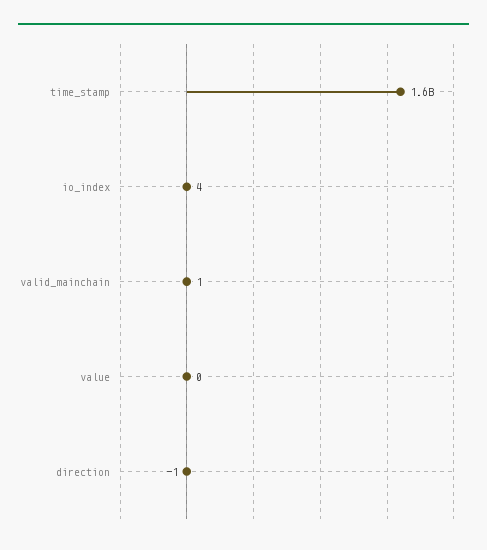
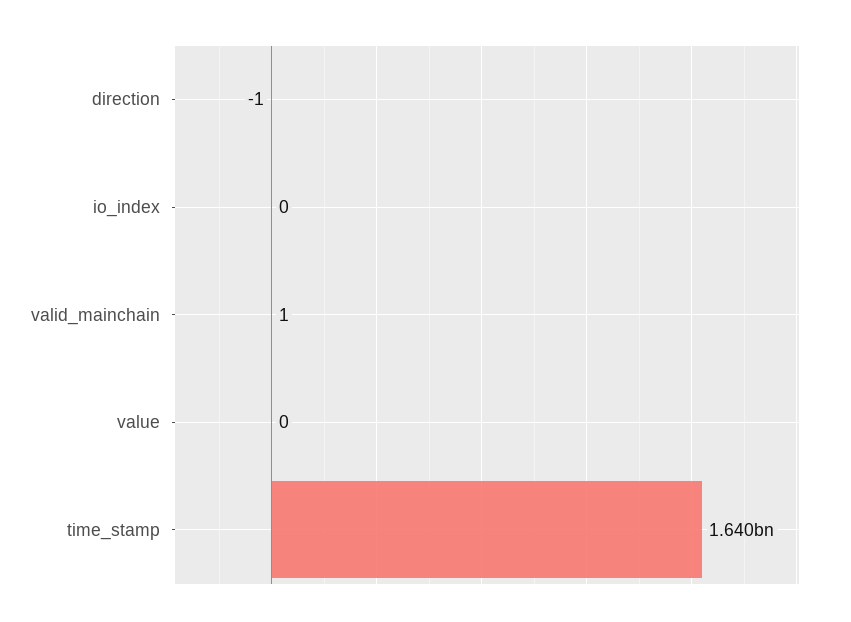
io_index: 4 -> 0

